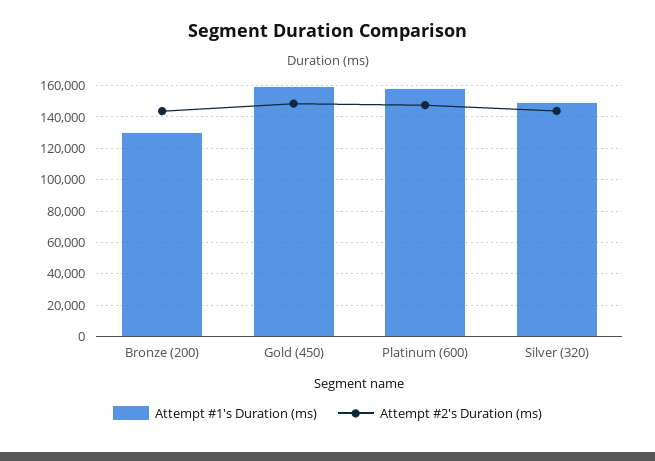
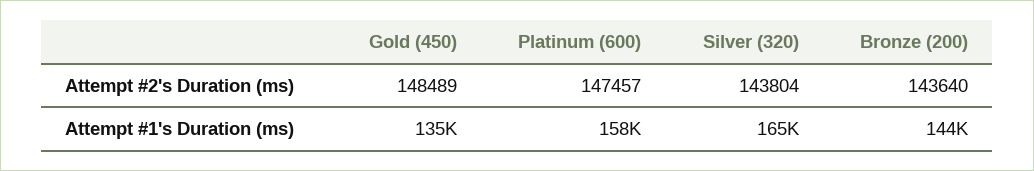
Attempt #1's Duration (ms), Bronze (200): 130000 -> 144000
Attempt #1's Duration (ms), Gold (450): 160000 -> 135000
Attempt #1's Duration (ms), Silver (320): 150000 -> 165000

